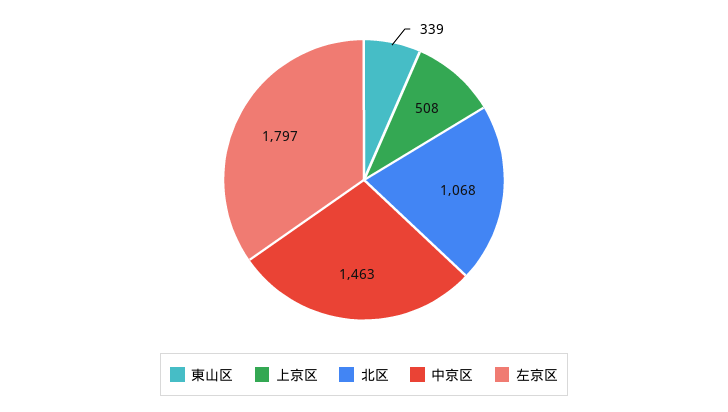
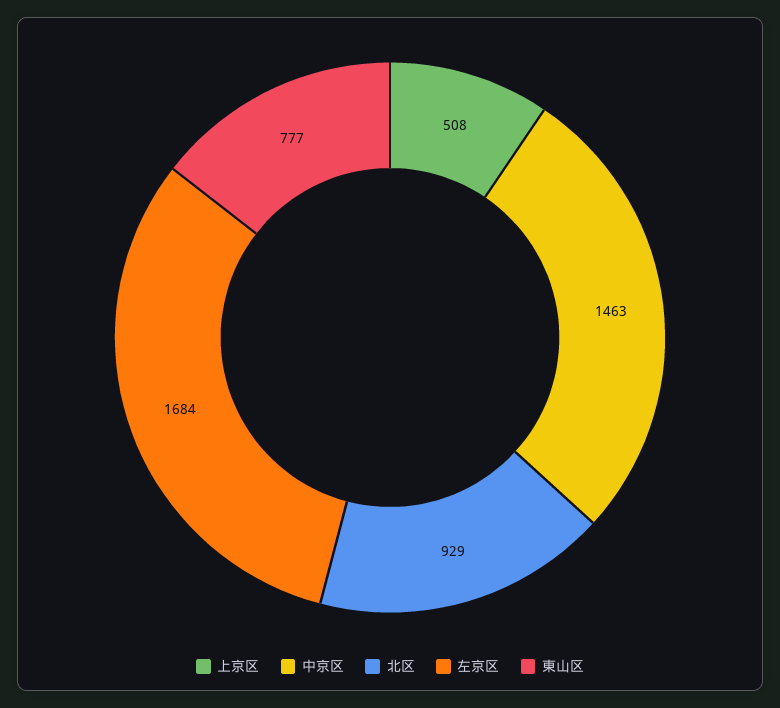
東山区: 339 -> 777
北区: 1068 -> 929
左京区: 1797 -> 1684

